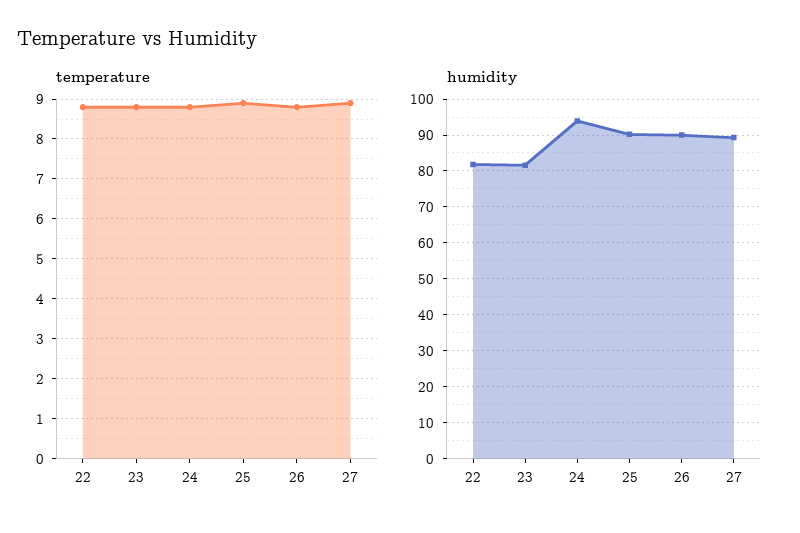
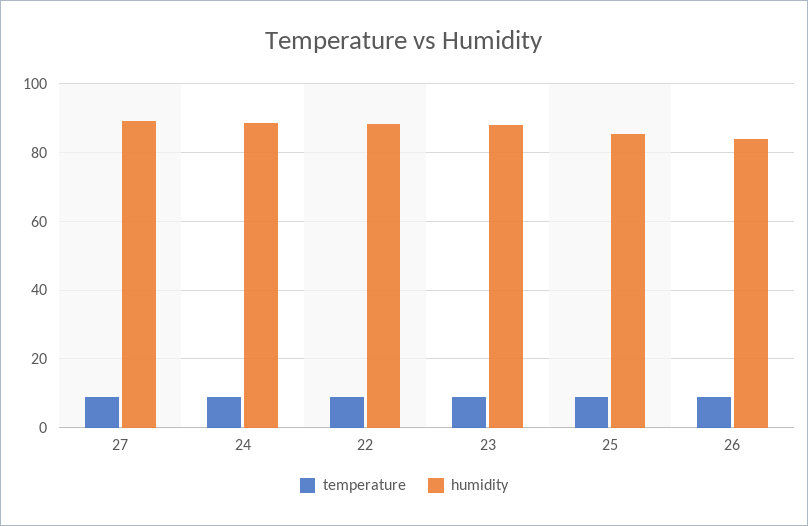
humidity, 22: 82 -> 88
humidity, 23: 82 -> 88
humidity, 24: 94 -> 88
humidity, 25: 90 -> 86
humidity, 26: 90 -> 84

